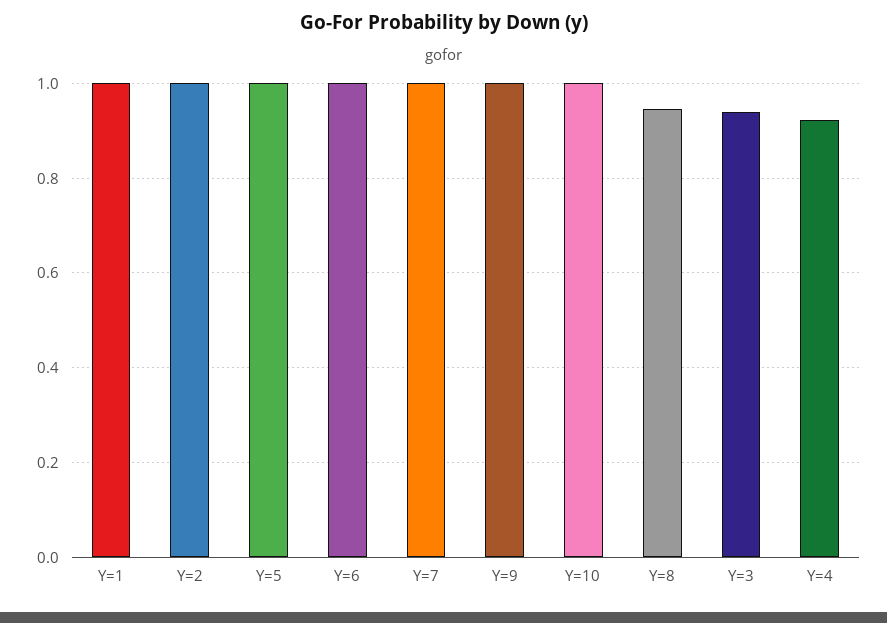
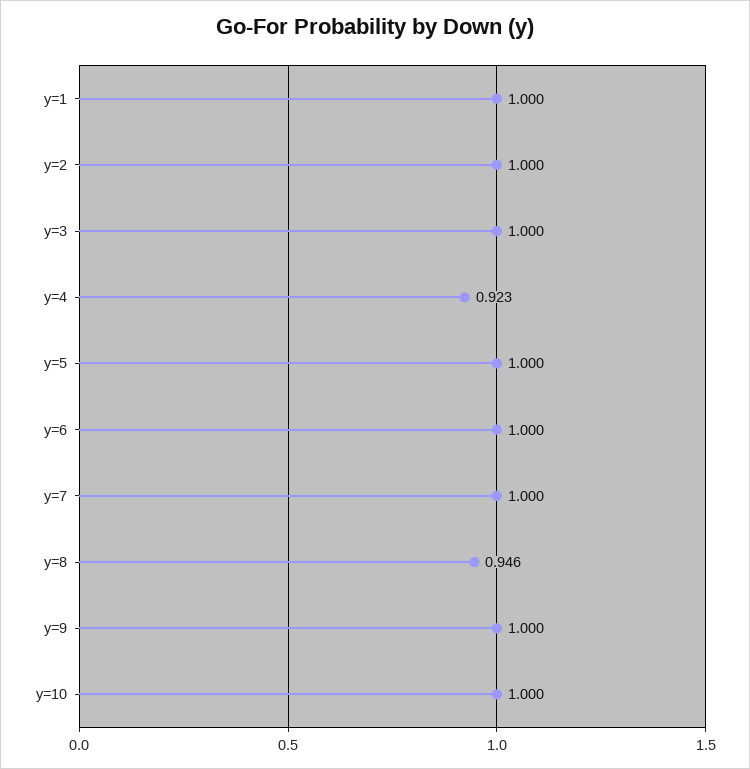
Y=3: 0.94 -> 1

